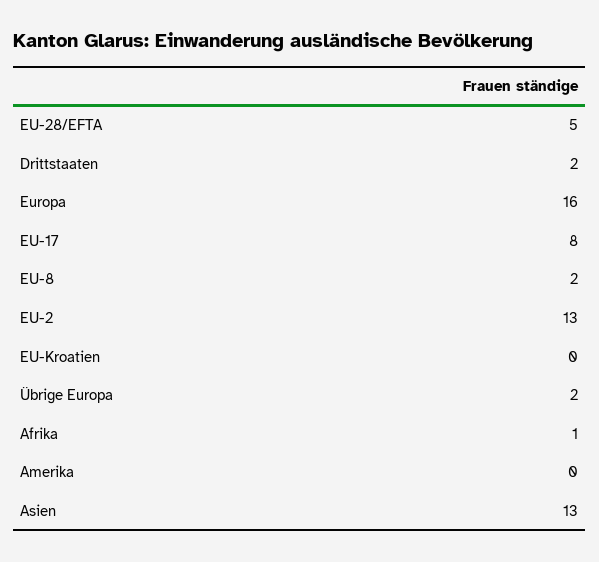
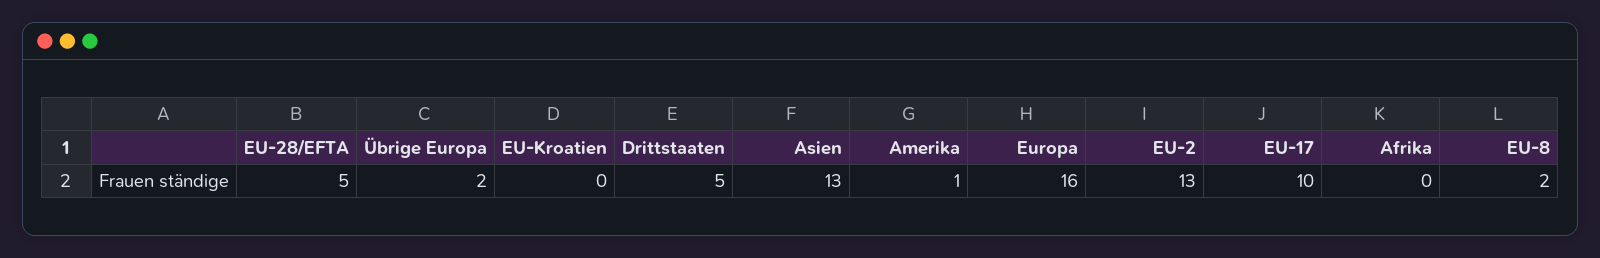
Drittstaaten: 2 -> 5
EU-17: 8 -> 10
Afrika: 1 -> 0
Amerika: 0 -> 1

